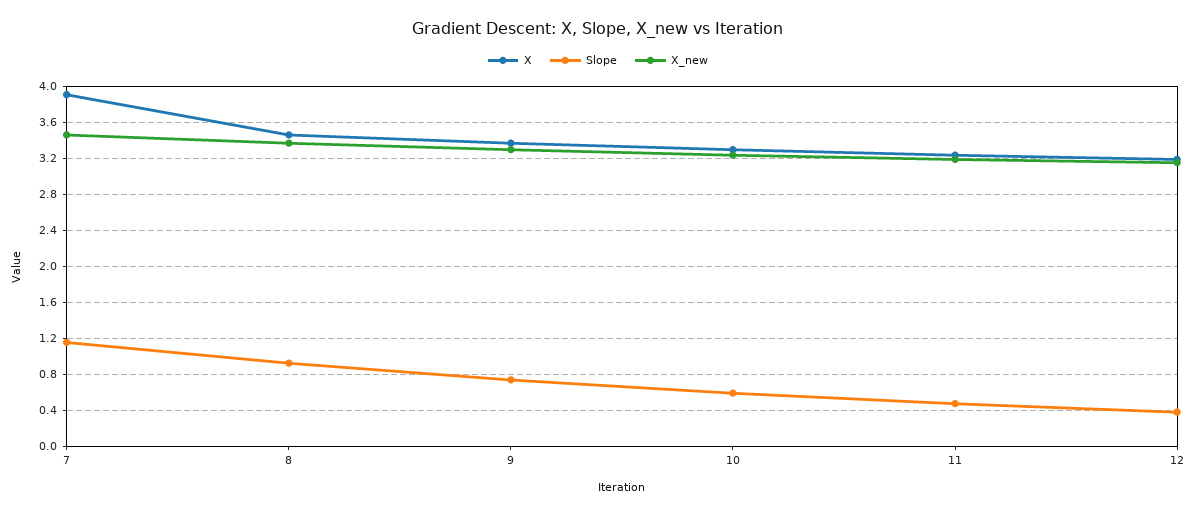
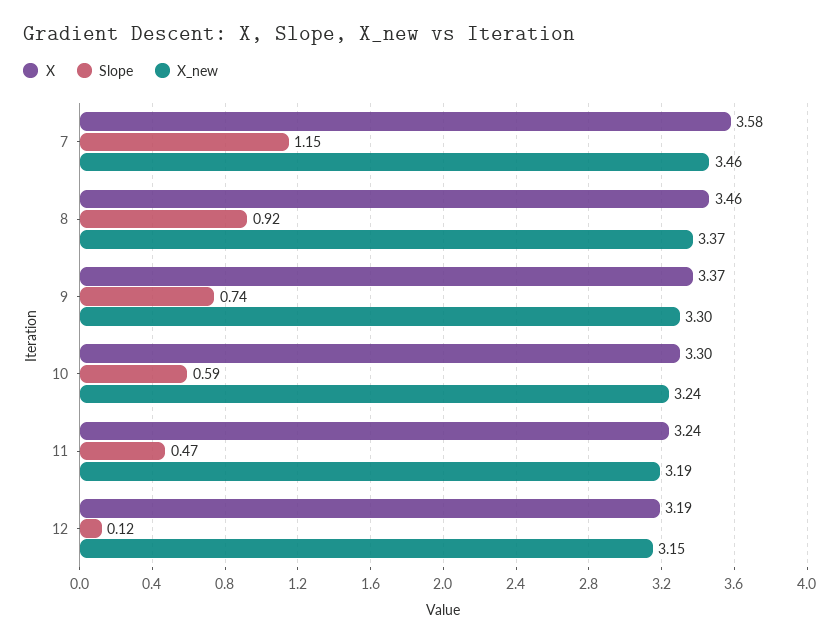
X, 7: 3.9 -> 3.58
Slope, 12: 0.4 -> 0.12

